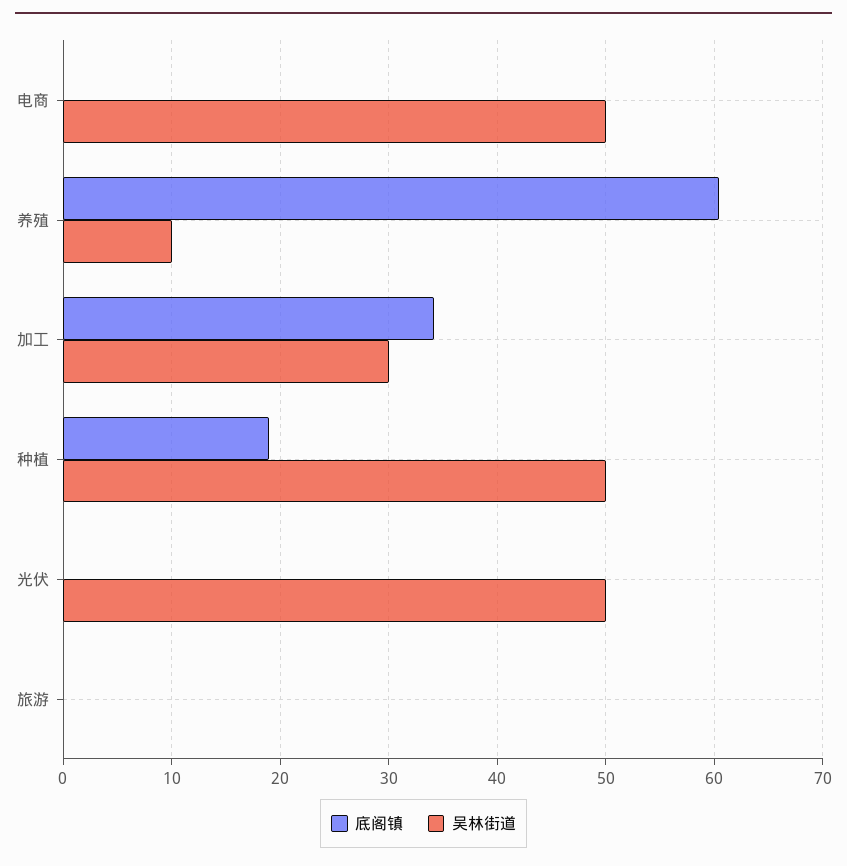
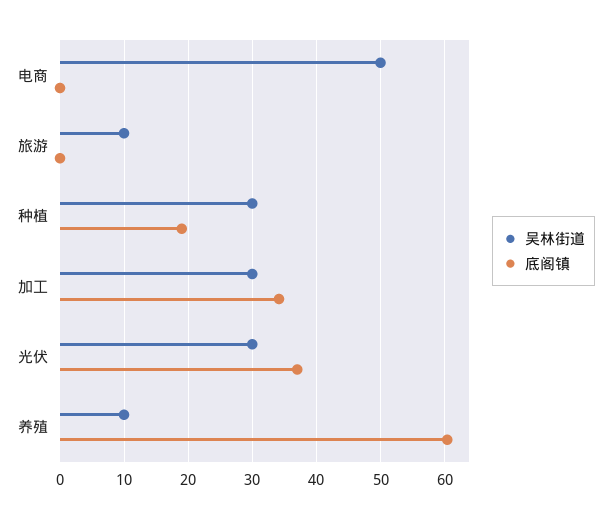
吴林街道, 种植: 50 -> 30
底阁镇, 光伏: 0 -> 37
吴林街道, 光伏: 50 -> 30
吴林街道, 旅游: 0 -> 10

